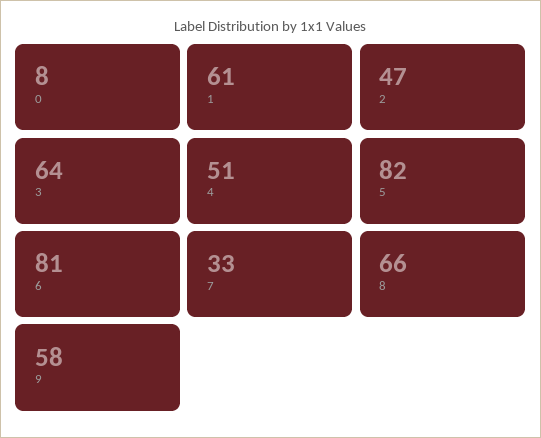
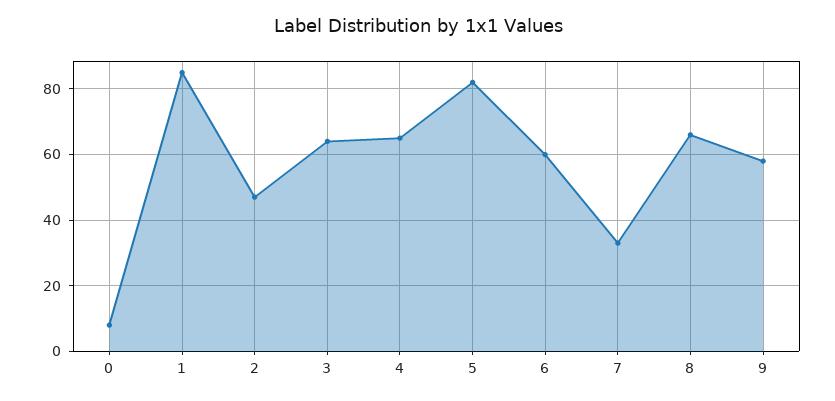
1: 61 -> 85
4: 51 -> 65
6: 81 -> 60

